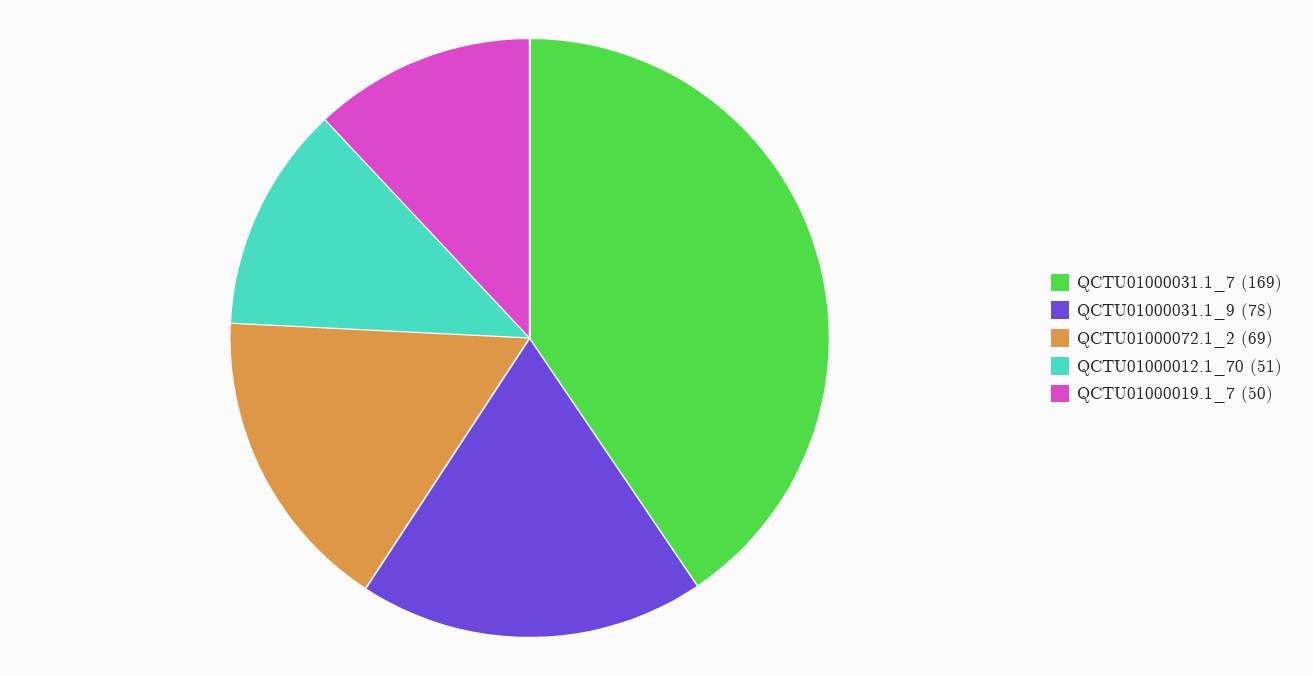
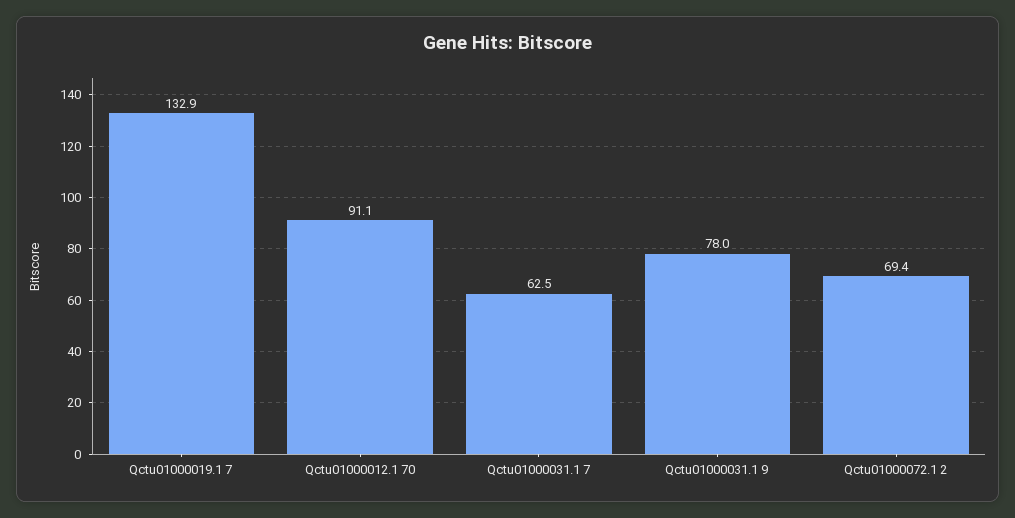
QCTU01000031.1_7: 169 -> 62.5
QCTU01000012.1_70: 51 -> 91.1
QCTU01000019.1_7: 50 -> 132.9

